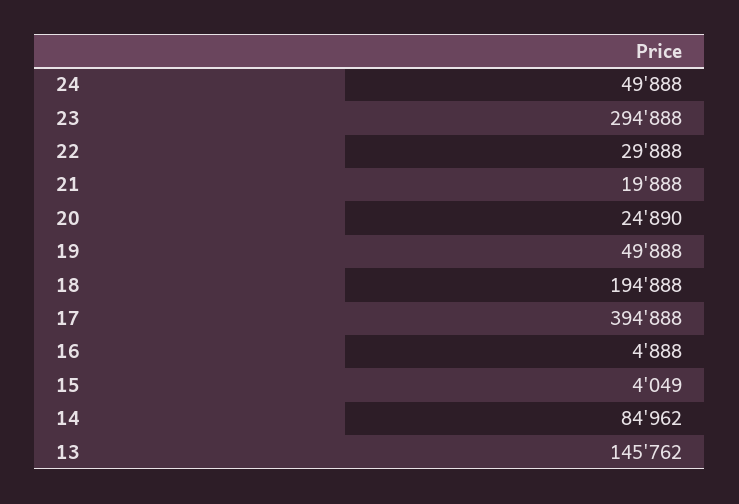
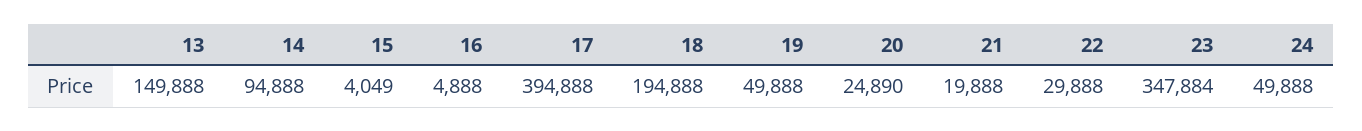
23: 294888 -> 347884
14: 84962 -> 94888
13: 145762 -> 149888

